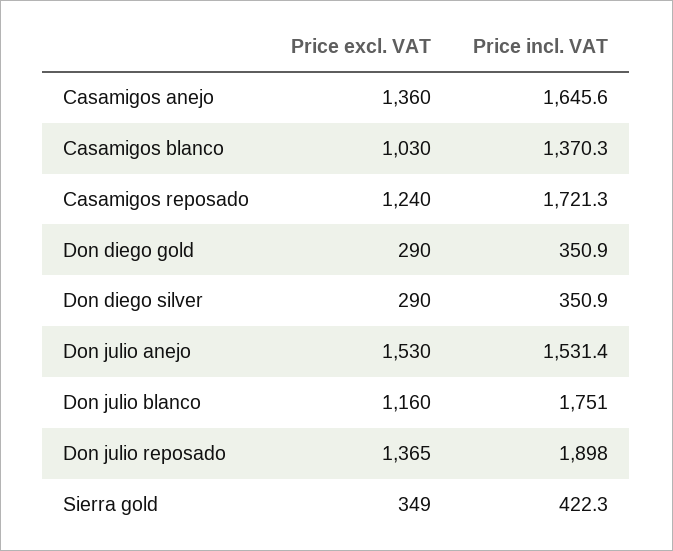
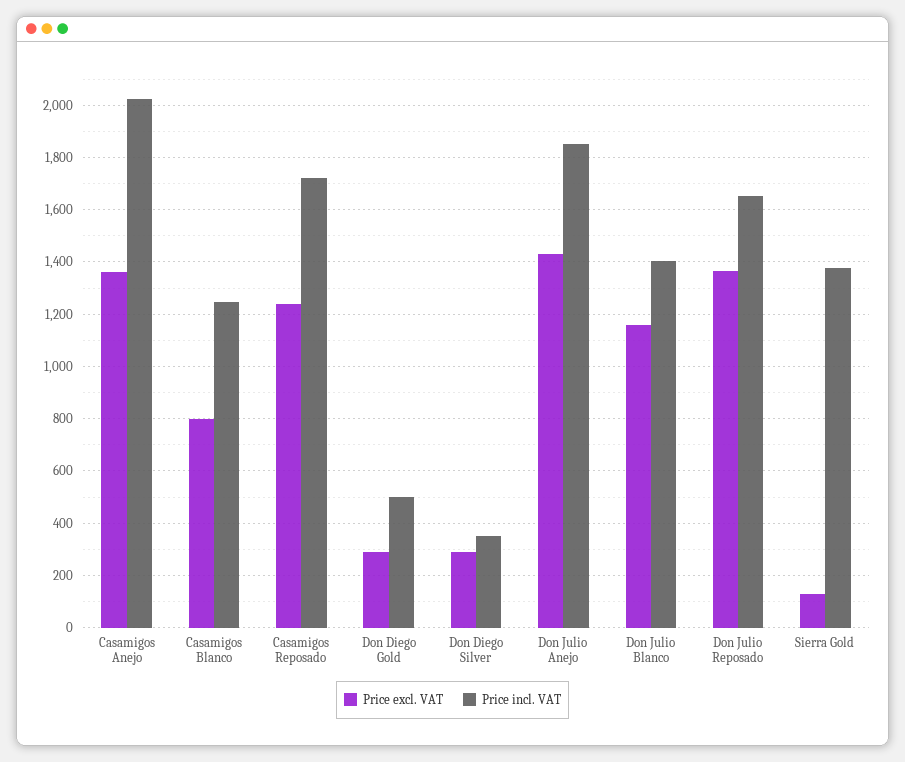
Price incl. VAT, Casamigos anejo: 1645.6 -> 2025
Price excl. VAT, Casamigos blanco: 1030 -> 800
Price incl. VAT, Casamigos blanco: 1370.3 -> 1250
Price incl. VAT, Don diego gold: 350.9 -> 500
Price excl. VAT, Don julio anejo: 1530 -> 1425
Price incl. VAT, Don julio anejo: 1531.4 -> 1850
Price incl. VAT, Don julio blanco: 1751 -> 1400
Price incl. VAT, Don julio reposado: 1898 -> 1650
Price excl. VAT, Sierra gold: 349 -> 125
Price incl. VAT, Sierra gold: 422.3 -> 1375

